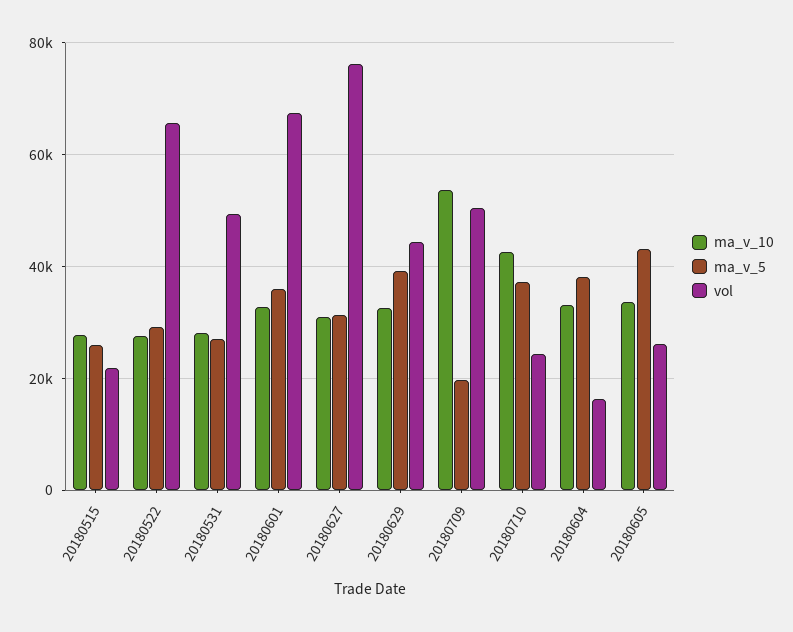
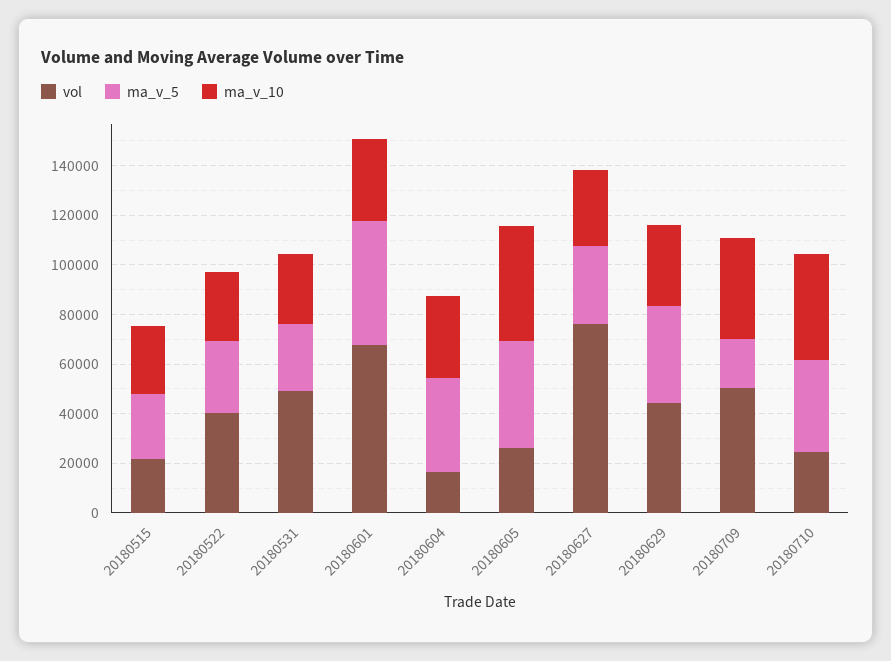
vol, 20180522: 66000 -> 40000
ma_v_5, 20180601: 36000 -> 50000
ma_v_10, 20180709: 54000 -> 40000
ma_v_10, 20180605: 34000 -> 45000

